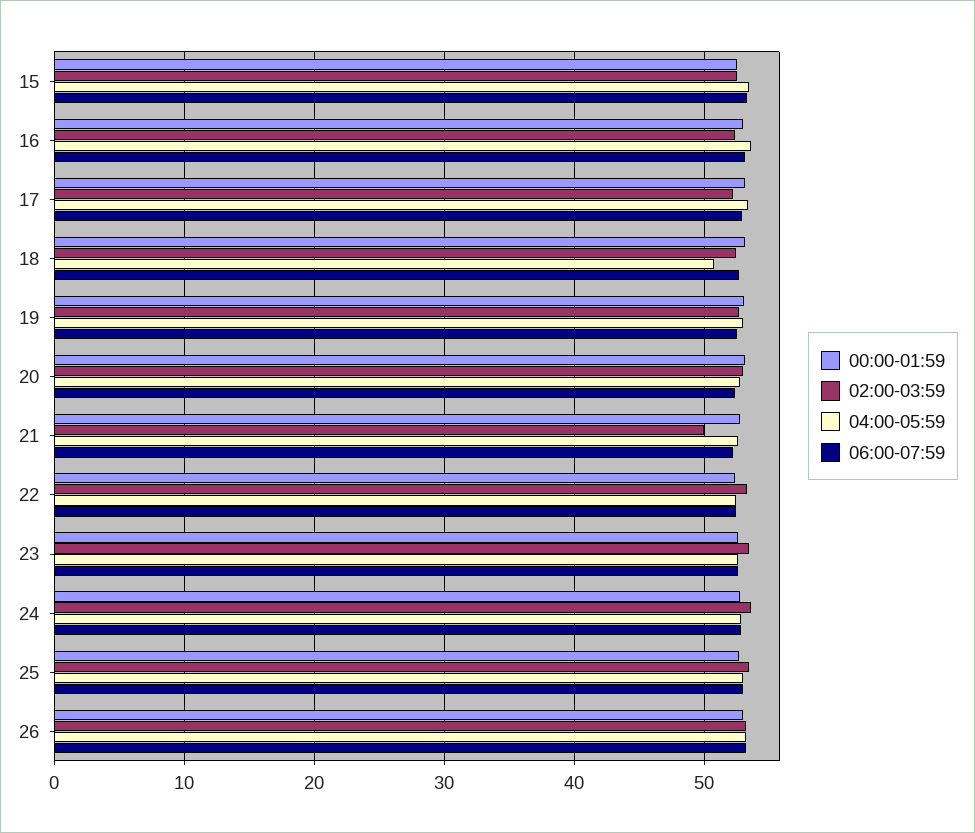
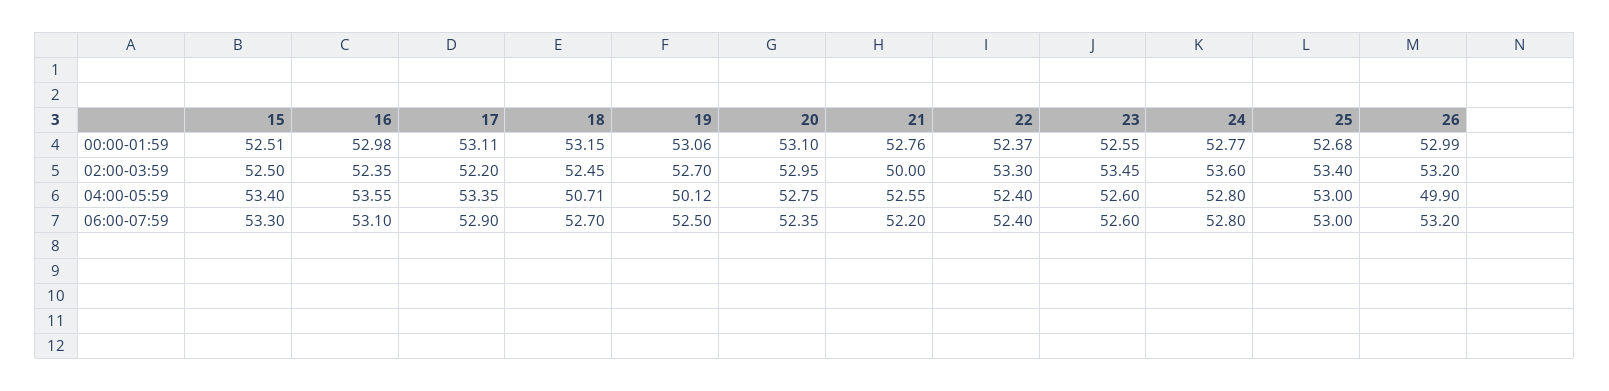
04:00-05:59, 19: 53 -> 50.12
04:00-05:59, 26: 53 -> 49.9

